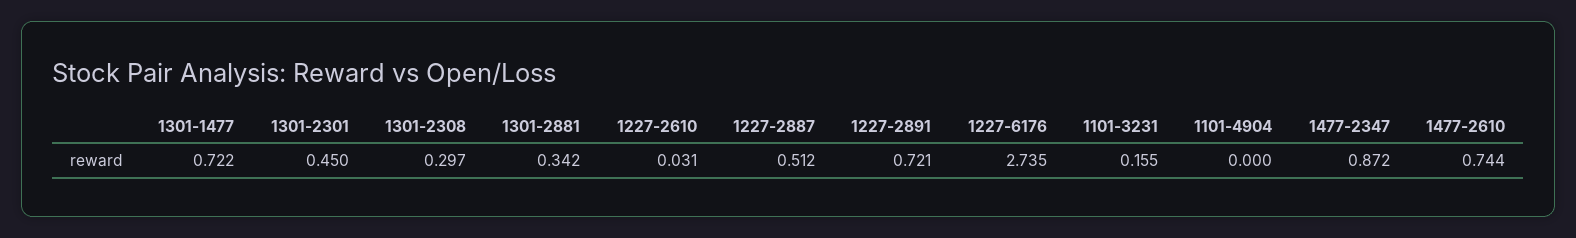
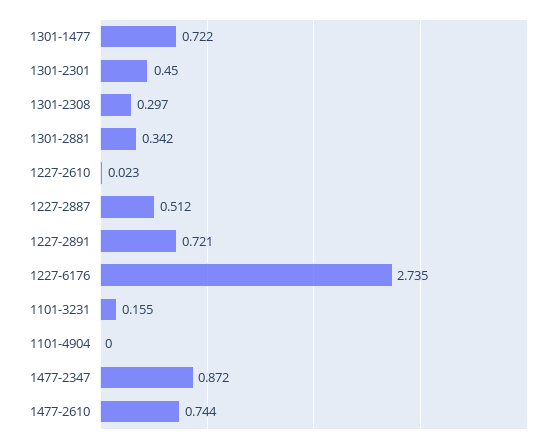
1227-2610: 0.031 -> 0.023

